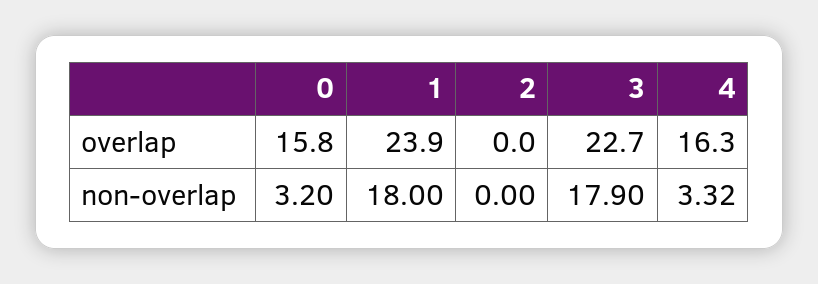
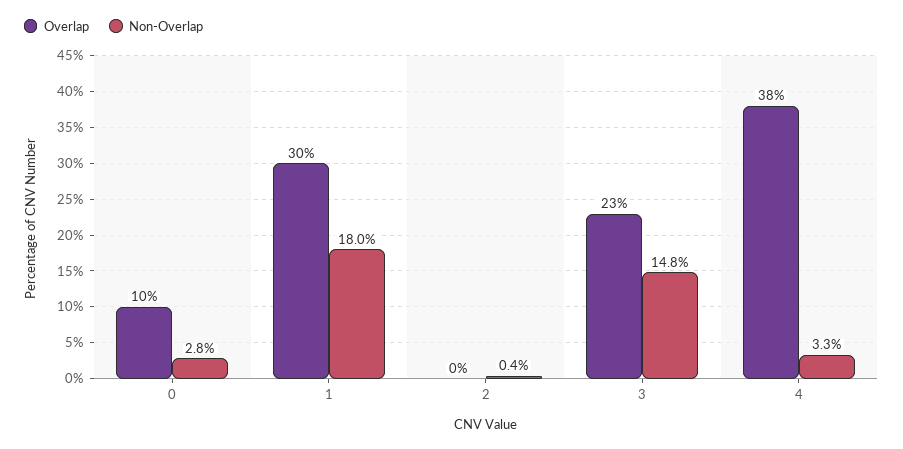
overlap, 0: 15.8 -> 10
overlap, 1: 23.9 -> 30
overlap, 4: 16.3 -> 38
non-overlap, 0: 3.2 -> 2.8
non-overlap, 2: 0 -> 0.4
non-overlap, 3: 17.9 -> 14.8

